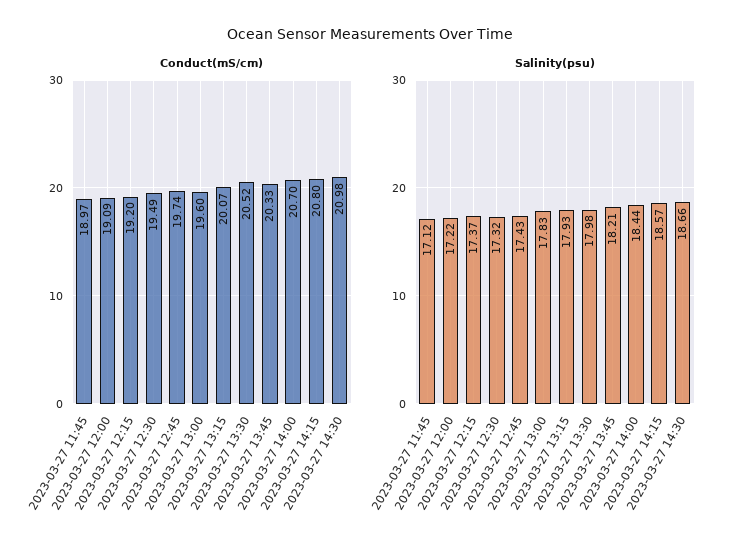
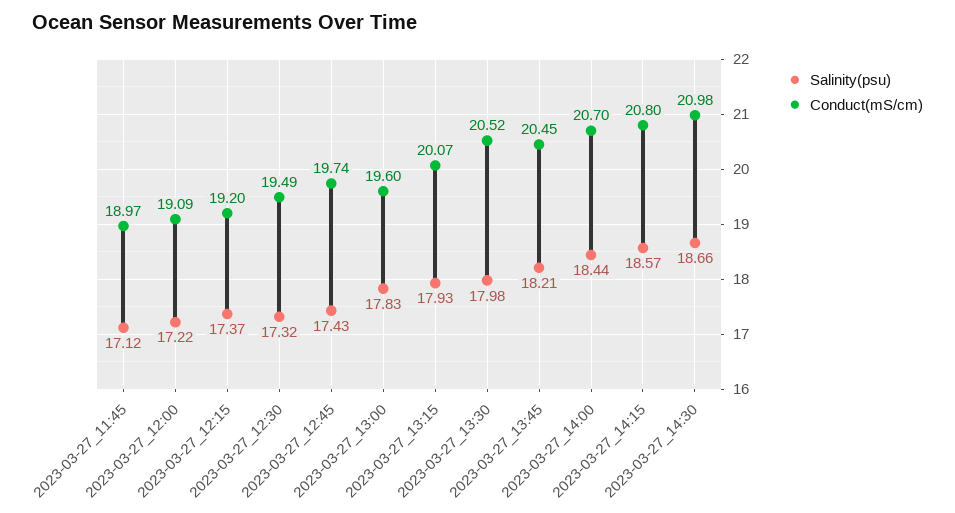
Conduct(mS/cm), 2023-03-27 13:45: 20.33 -> 20.45

